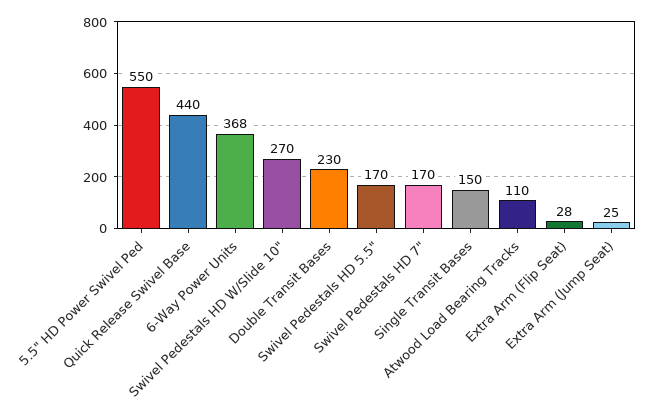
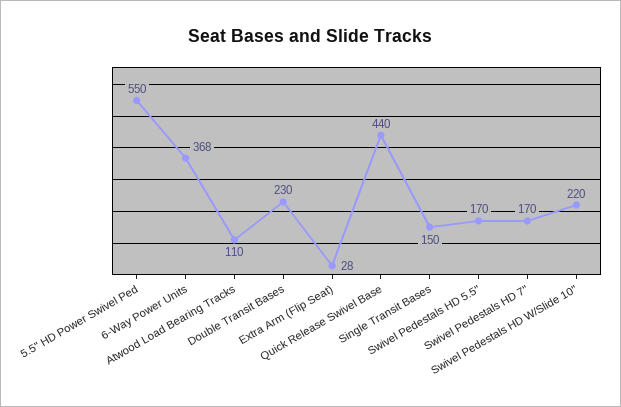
Swivel Pedestals HD W/Slide 10": 270 -> 220
Extra Arm (Jump Seat): 25 -> none

